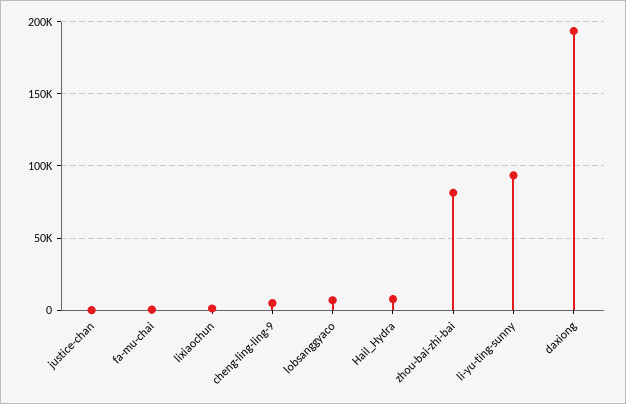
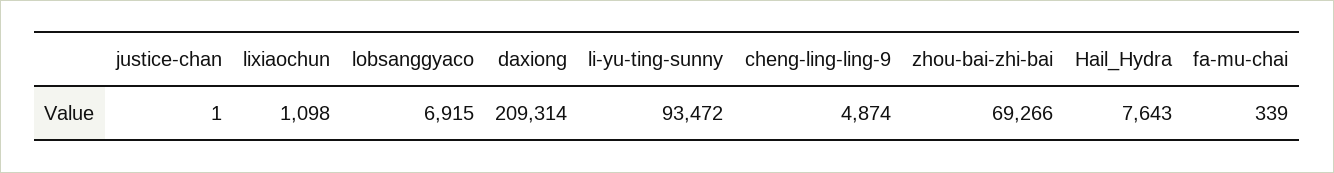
zhou-bai-zhi-bai: 80000 -> 69266
daxiong: 195000 -> 209314

